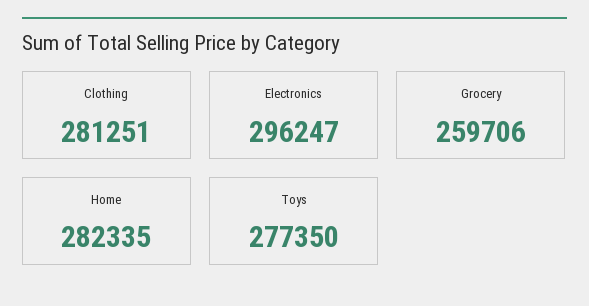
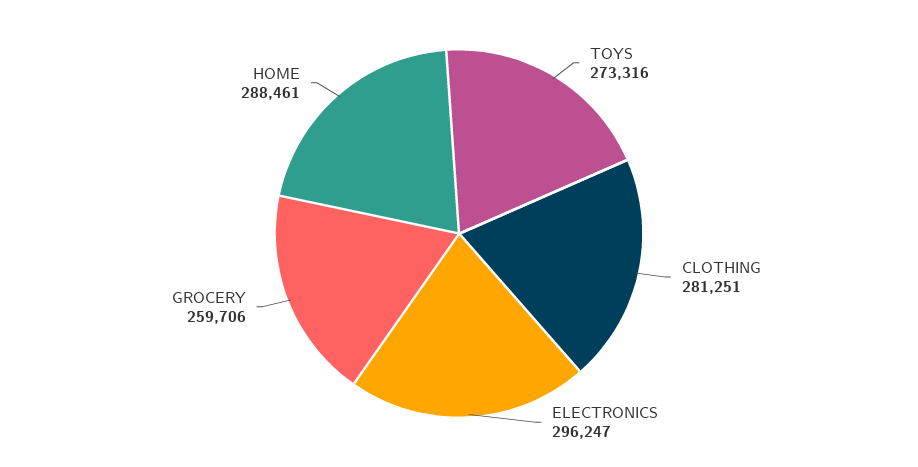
Home: 282335 -> 288461
Toys: 277350 -> 273316

